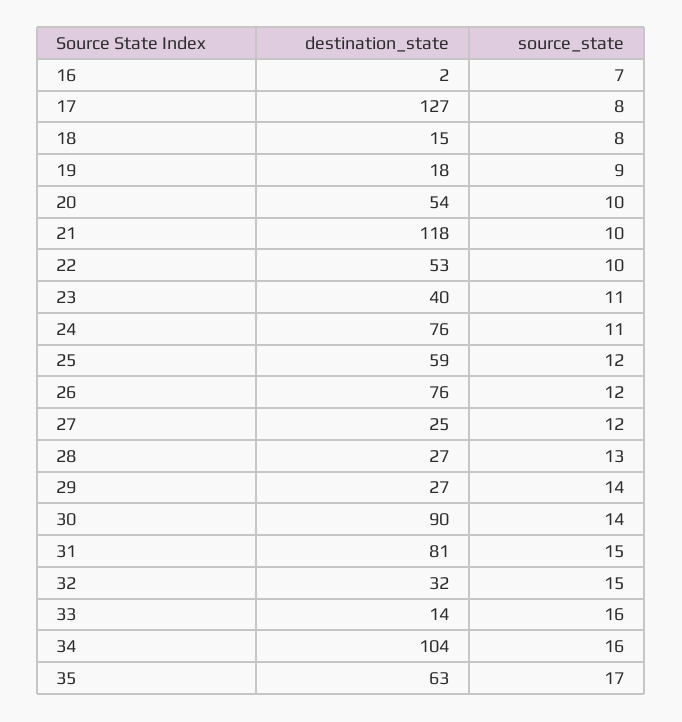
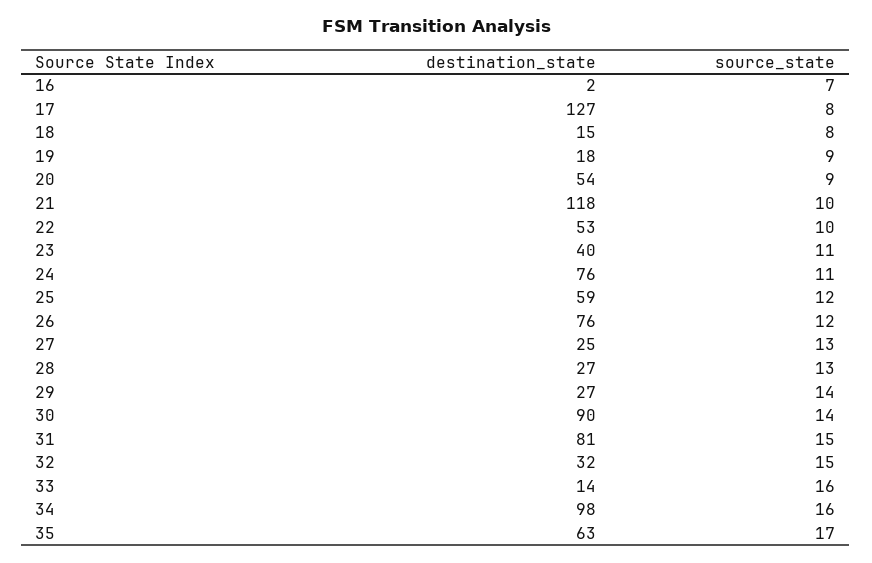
source_state, 20: 10 -> 9
source_state, 27: 12 -> 13
destination_state, 34: 104 -> 98

